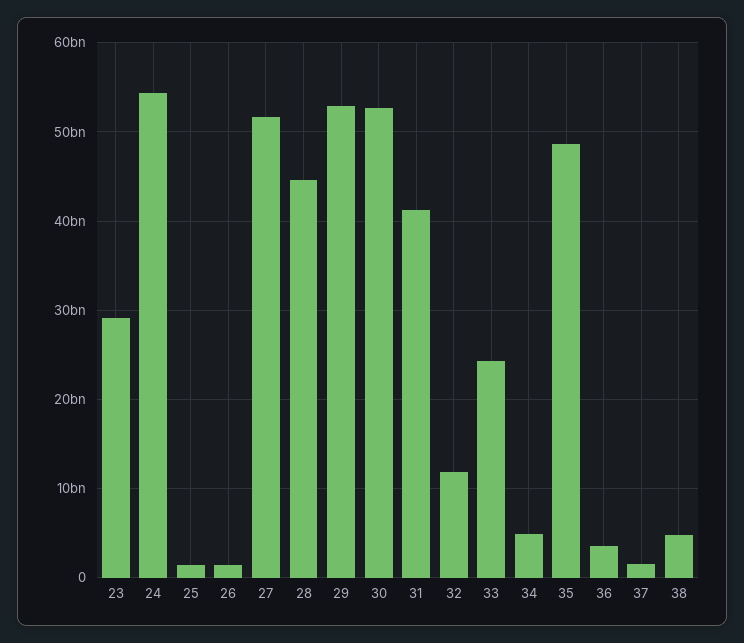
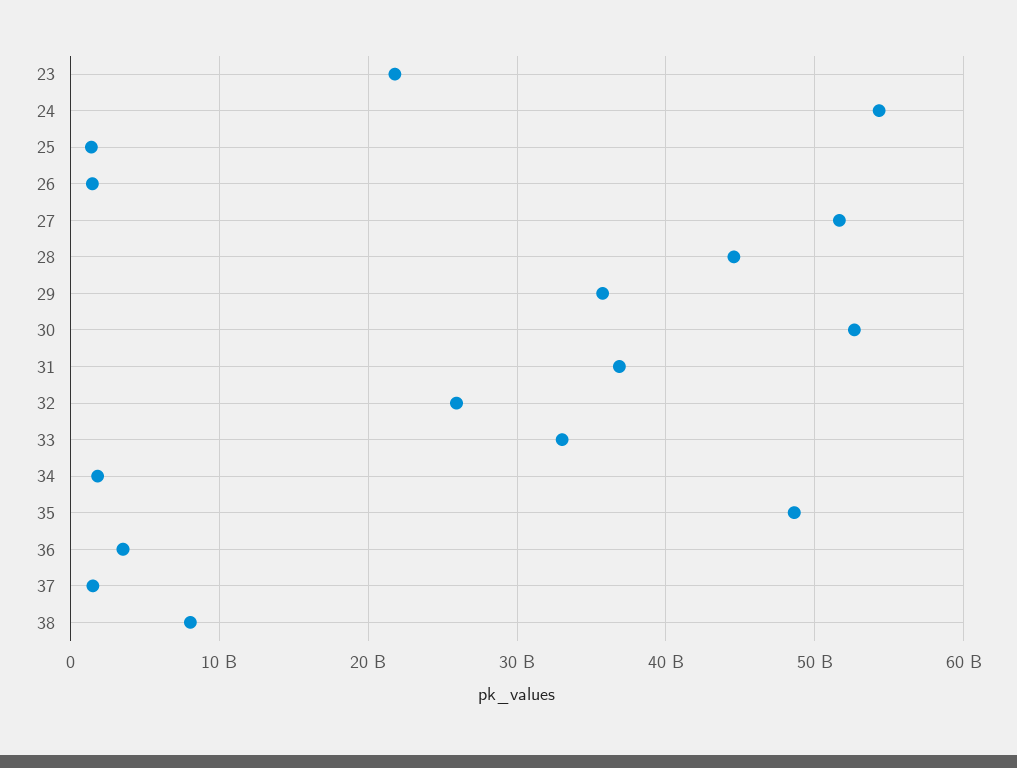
23: 29000000000 -> 22000000000
29: 53000000000 -> 36000000000
31: 41000000000 -> 37000000000
32: 12000000000 -> 26000000000
33: 24000000000 -> 33000000000
34: 5000000000 -> 2000000000
38: 5000000000 -> 8000000000

